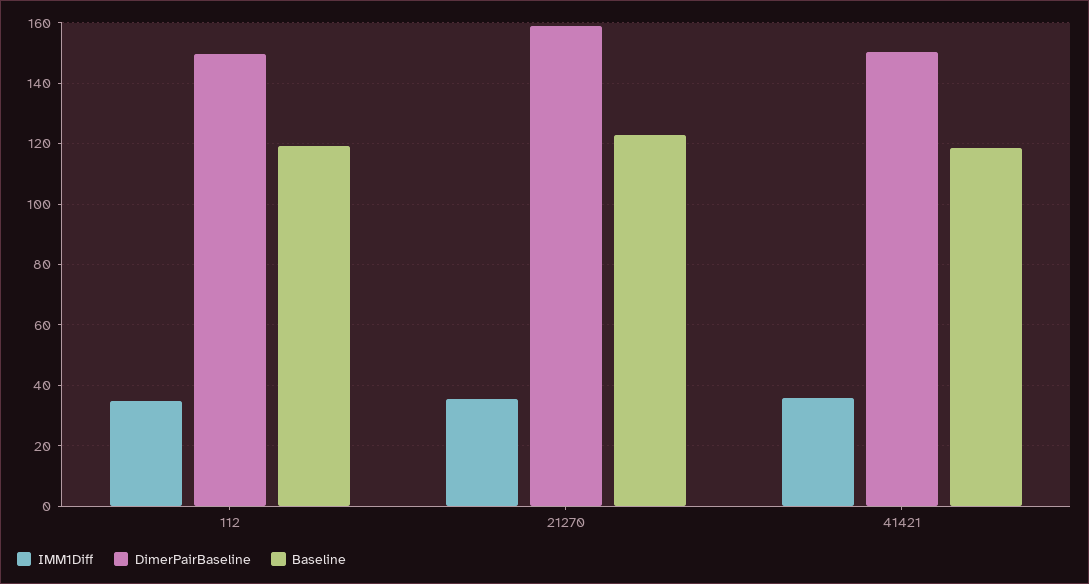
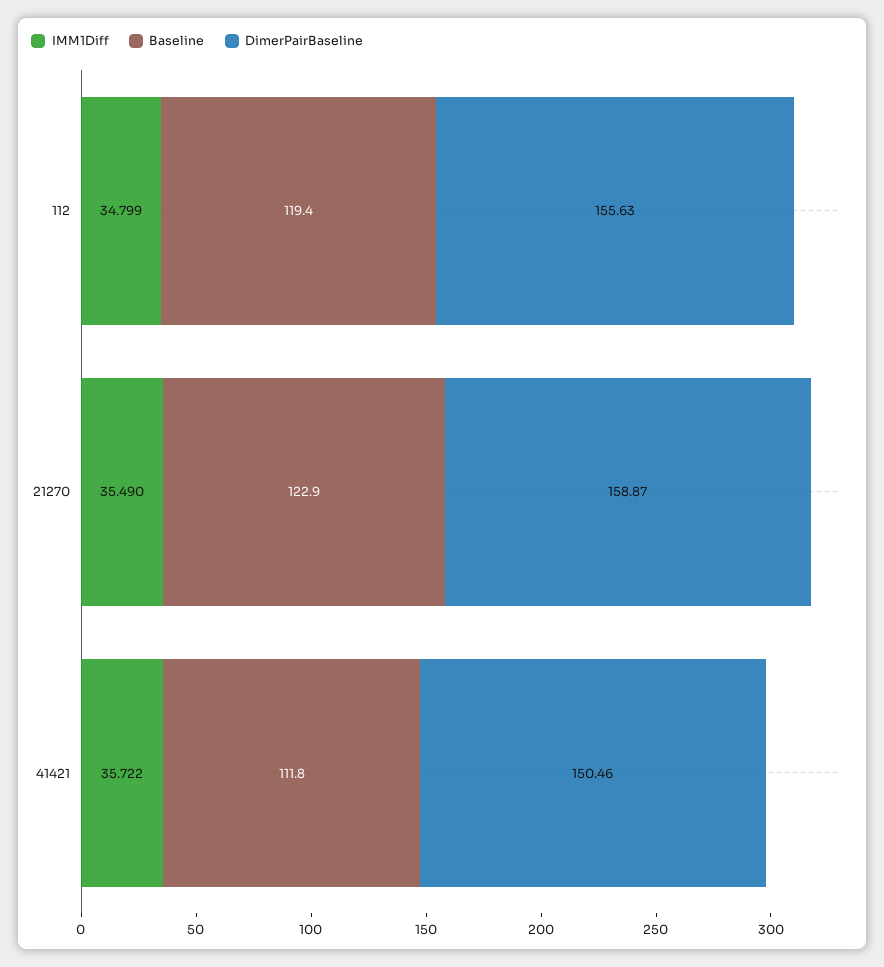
DimerPairBaseline, 112: 150 -> 155.63
Baseline, 41421: 118 -> 111.8

